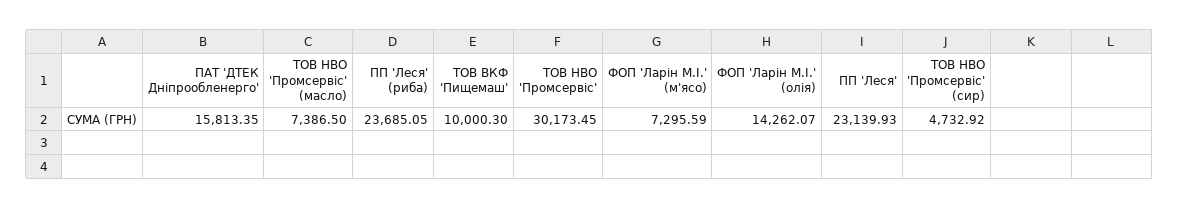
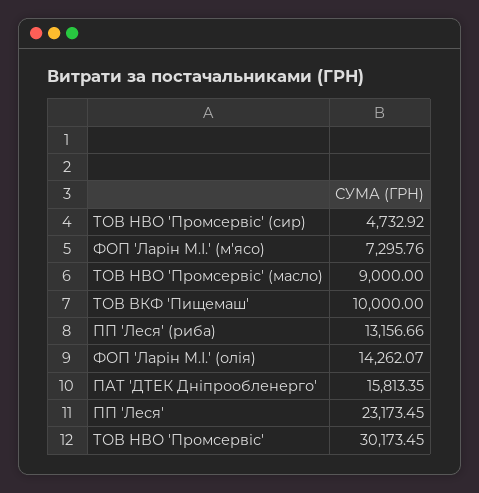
ТОВ НВО 'Промсервіс' (масло): 7386.5 -> 9000
ПП 'Леся' (риба): 23685.05 -> 13156.66
ТОВ ВКФ 'Пищемаш': 10000.3 -> 10000
ФОП 'Ларін М.І.' (м'ясо): 7295.59 -> 7295.76
ПП 'Леся': 23139.93 -> 23173.45

